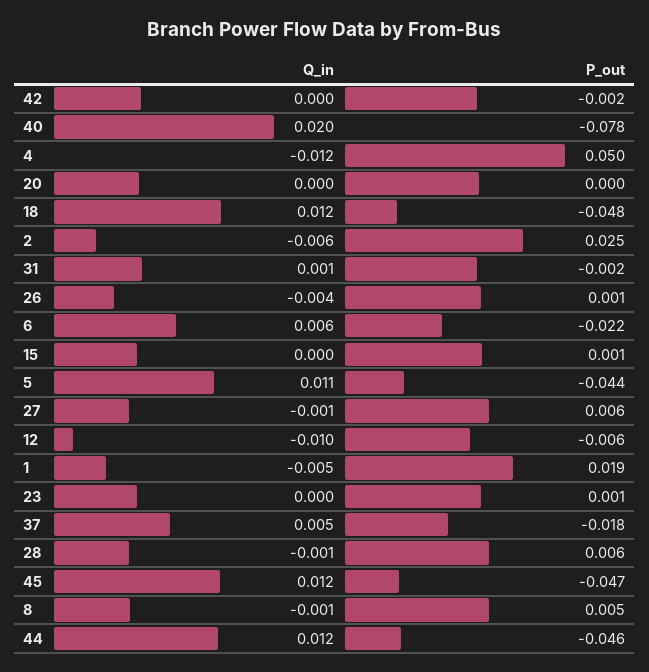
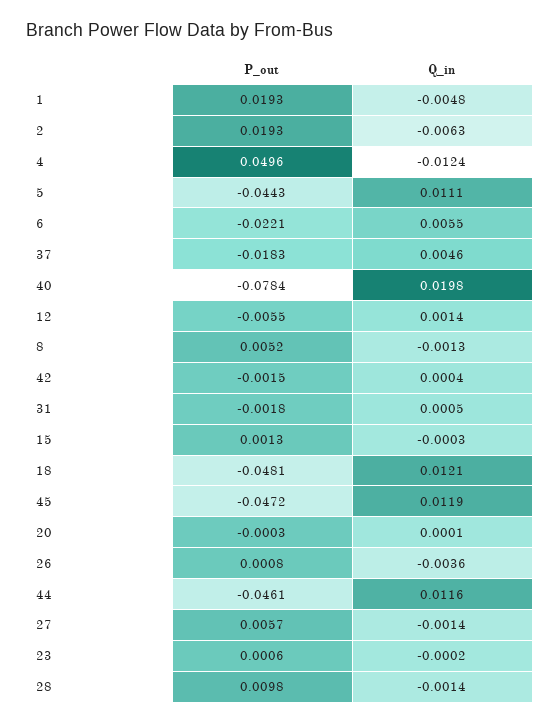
P_out, 2: 0.025 -> 0.0193
Q_in, 12: -0.01 -> 0.0014
P_out, 28: 0.006 -> 0.0098

